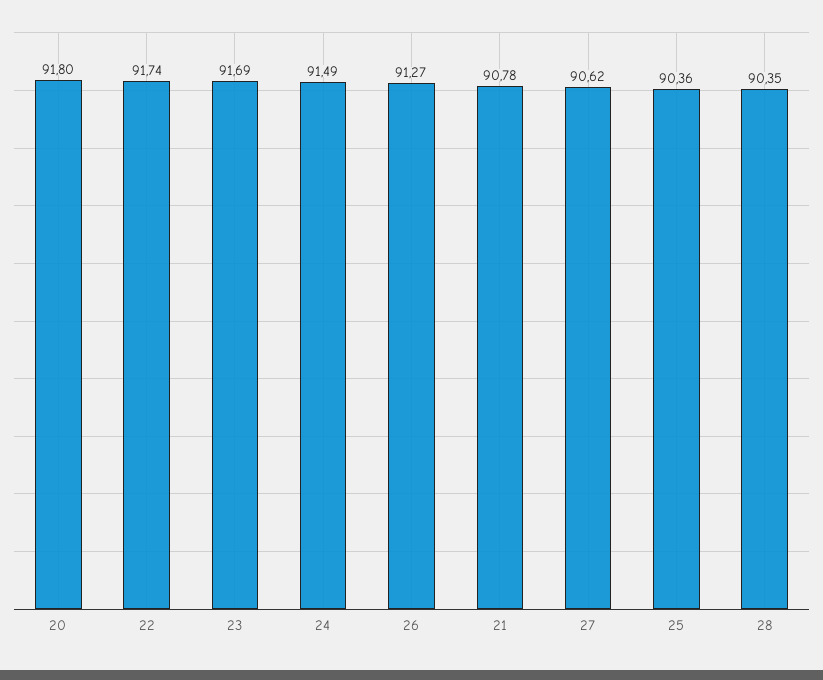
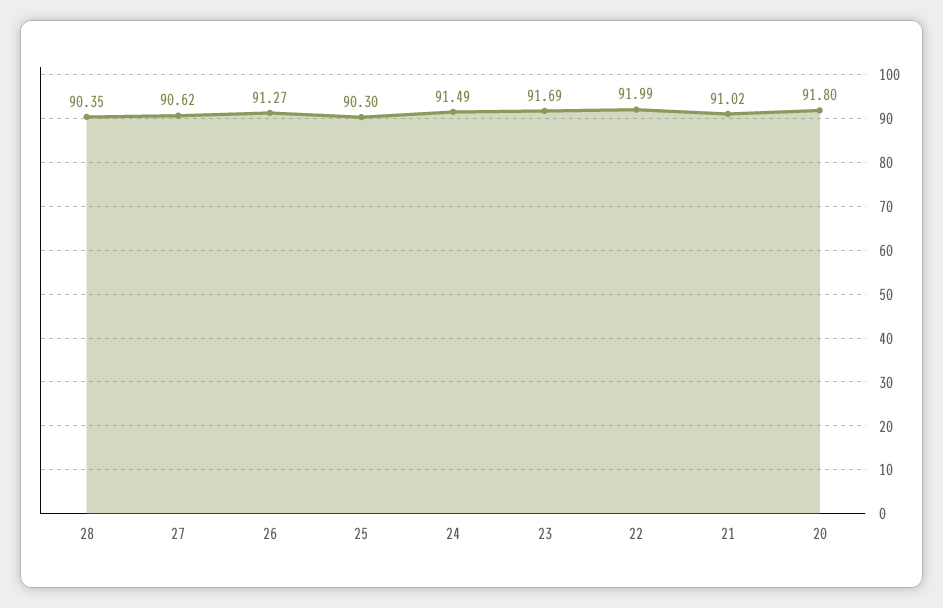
22: 91.74 -> 91.99
21: 90.78 -> 91.02
25: 90.36 -> 90.3

